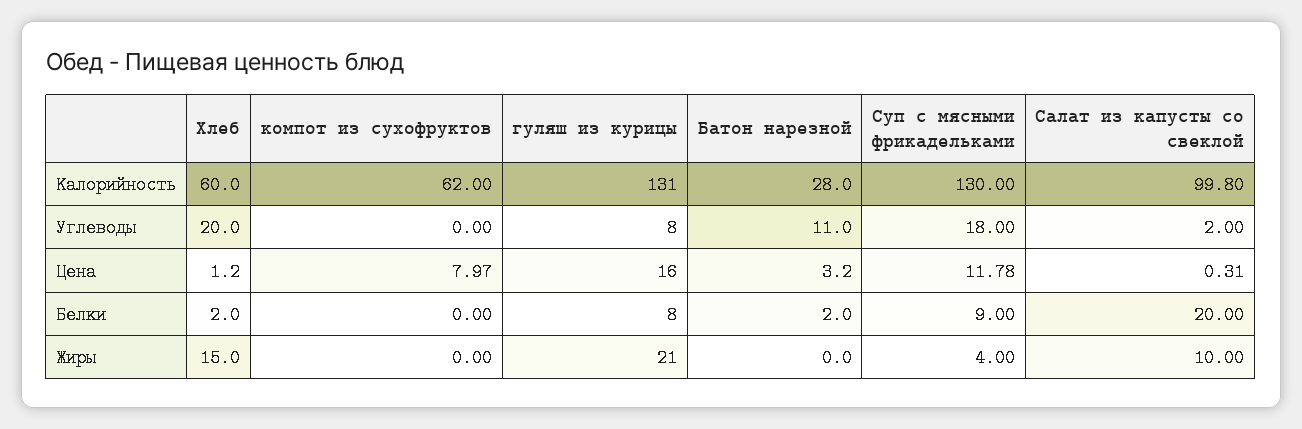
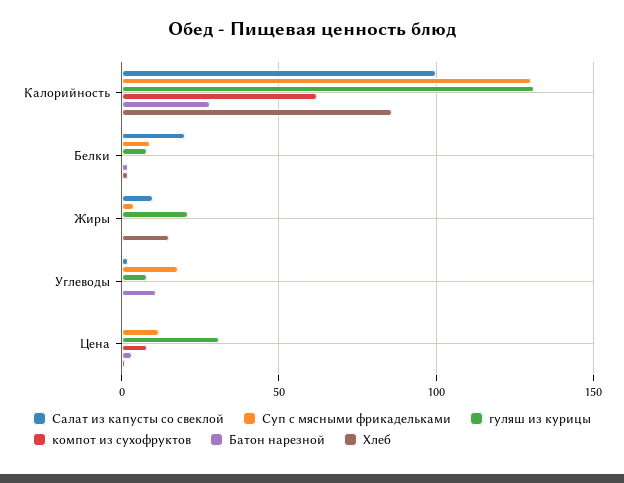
Хлеб, Калорийность: 60 -> 85
Хлеб, Углеводы: 20 -> 0
гуляш из курицы, Цена: 16 -> 30

